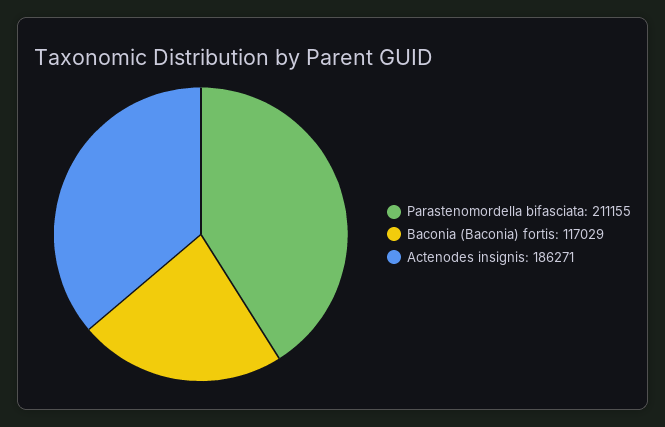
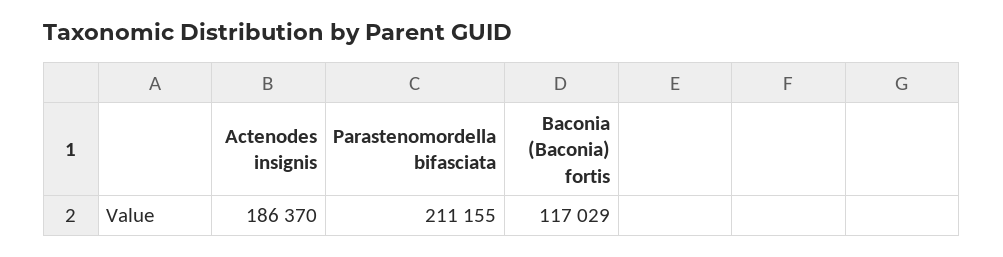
Actenodes insignis: 186271 -> 186370

